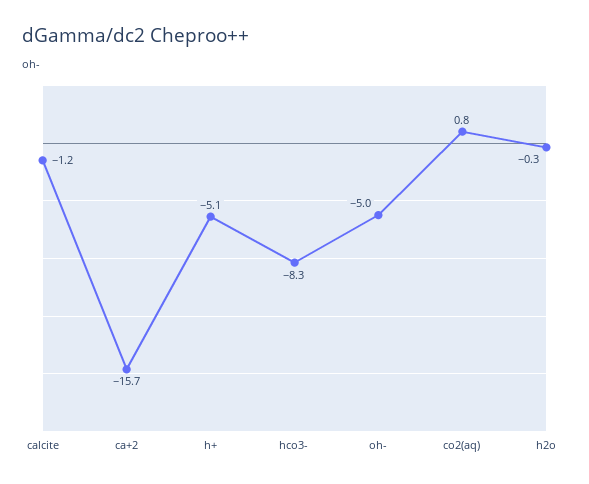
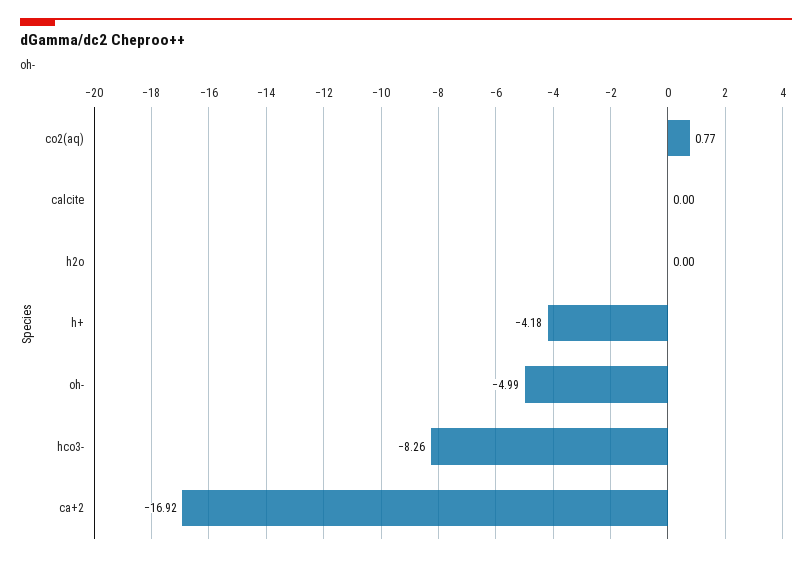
calcite: -1.2 -> 0
ca+2: -15.7 -> -16.92
h+: -5.1 -> -4.18
h2o: -0.3 -> 0

